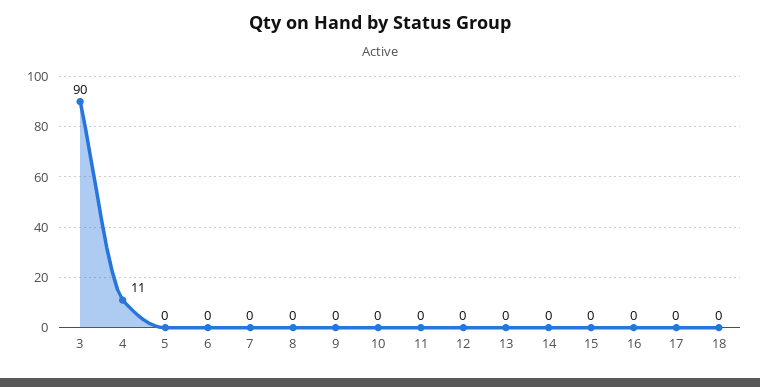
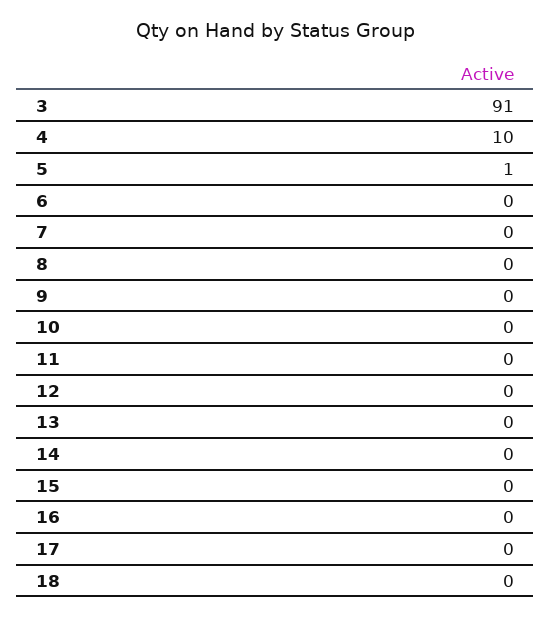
3: 90 -> 91
4: 11 -> 10
5: 0 -> 1

